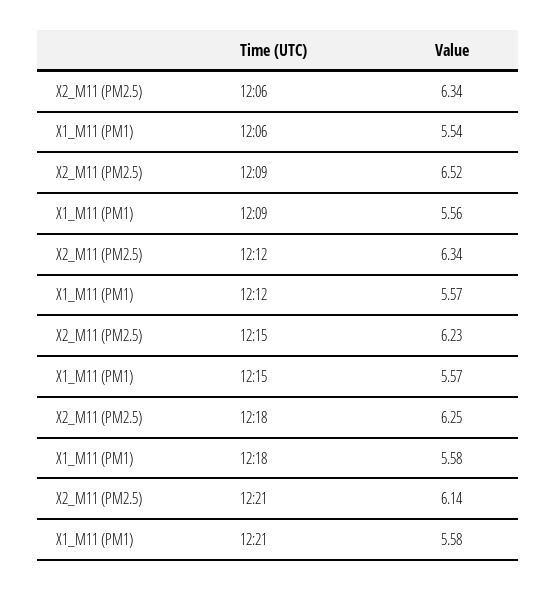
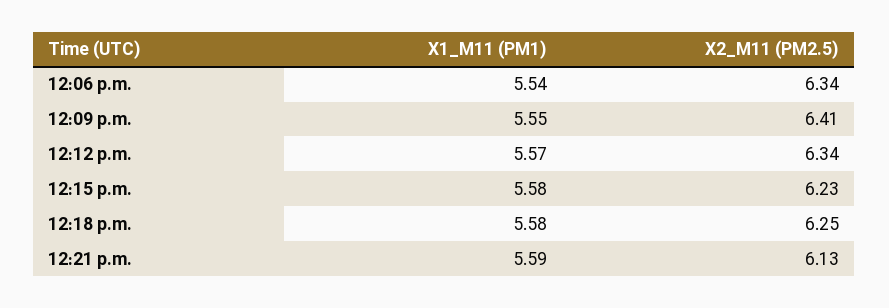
X2_M11 (PM2.5), 12:09: 6.52 -> 6.41
X1_M11 (PM1), 12:09: 5.56 -> 5.55
X1_M11 (PM1), 12:15: 5.57 -> 5.58
X2_M11 (PM2.5), 12:21: 6.14 -> 6.13
X1_M11 (PM1), 12:21: 5.58 -> 5.59

